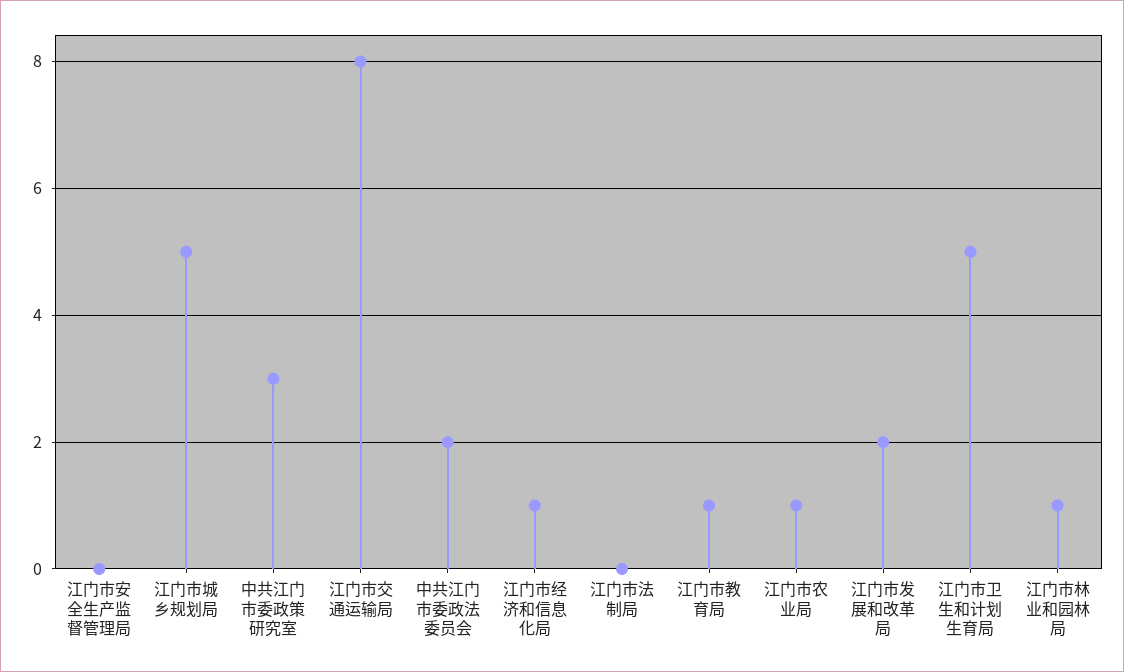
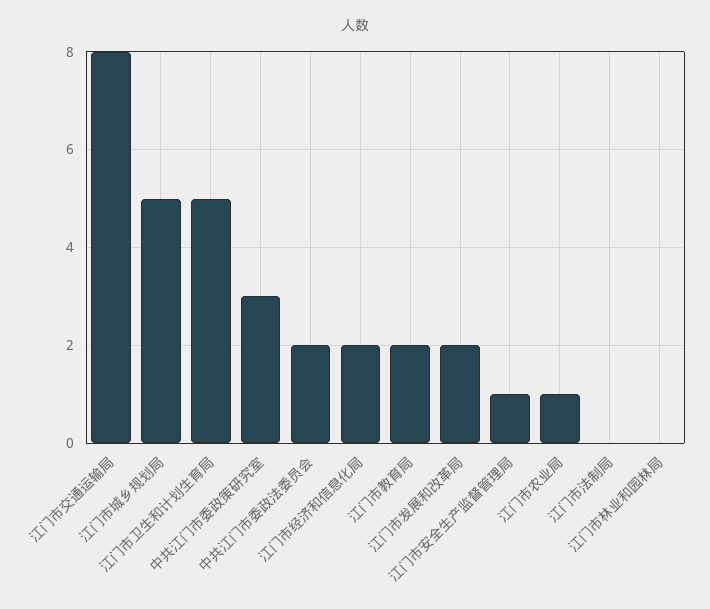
江门市安全生产监督管理局: 0 -> 1
江门市经济和信息化局: 1 -> 2
江门市教育局: 1 -> 2
江门市林业和园林局: 1 -> 0

